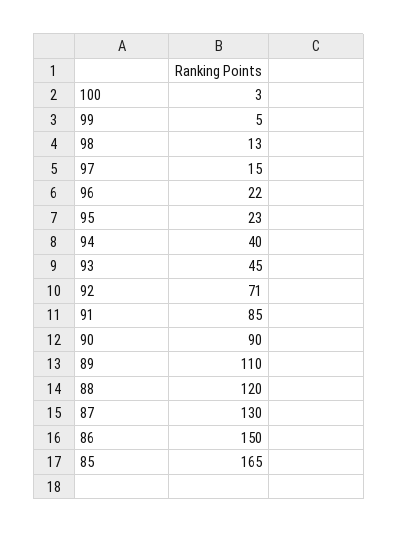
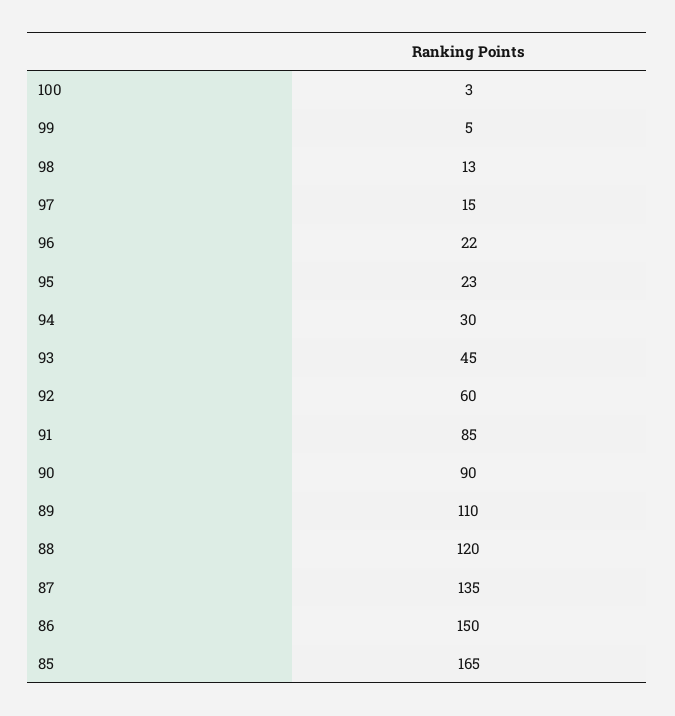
94: 40 -> 30
92: 71 -> 60
87: 130 -> 135

